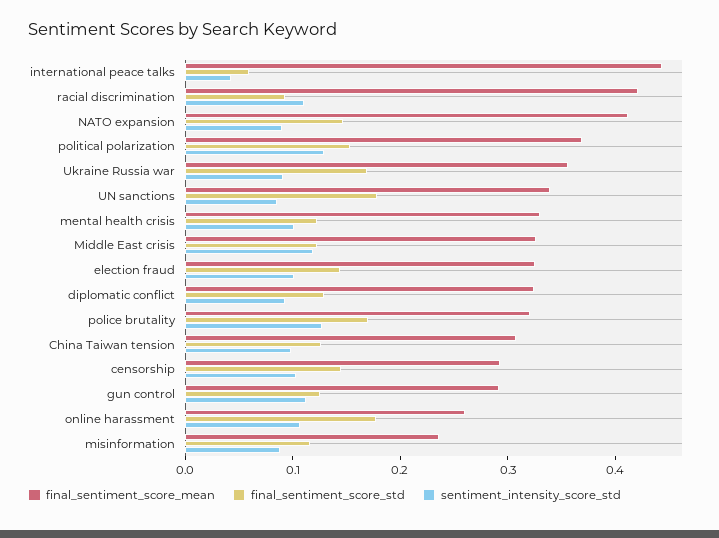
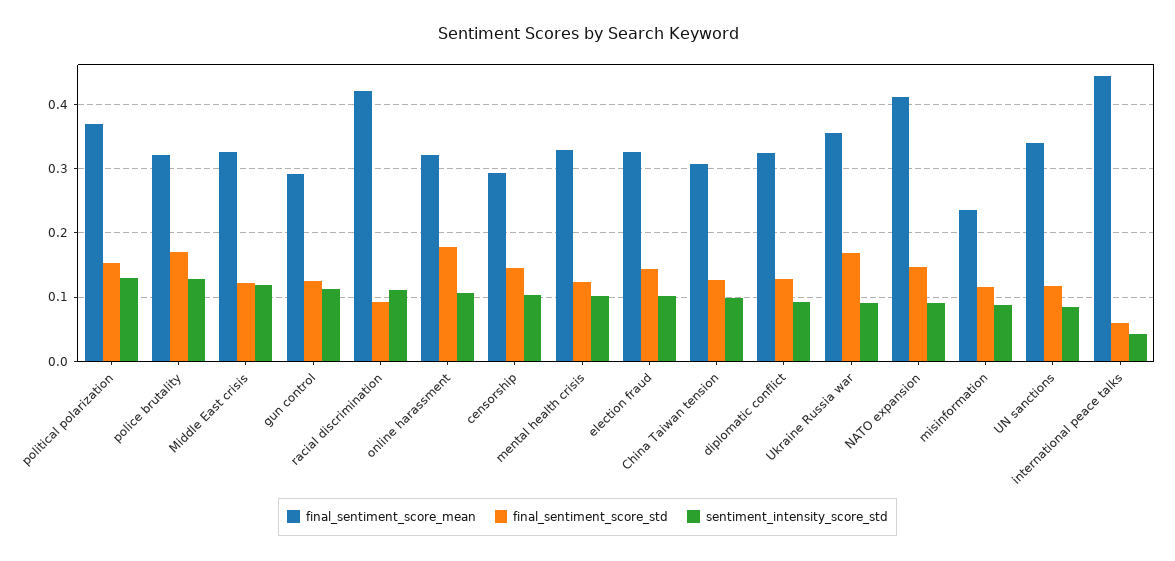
final_sentiment_score_std, UN sanctions: 0.18 -> 0.12
final_sentiment_score_mean, online harassment: 0.26 -> 0.32

